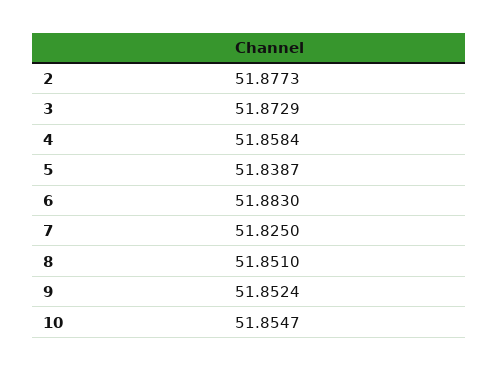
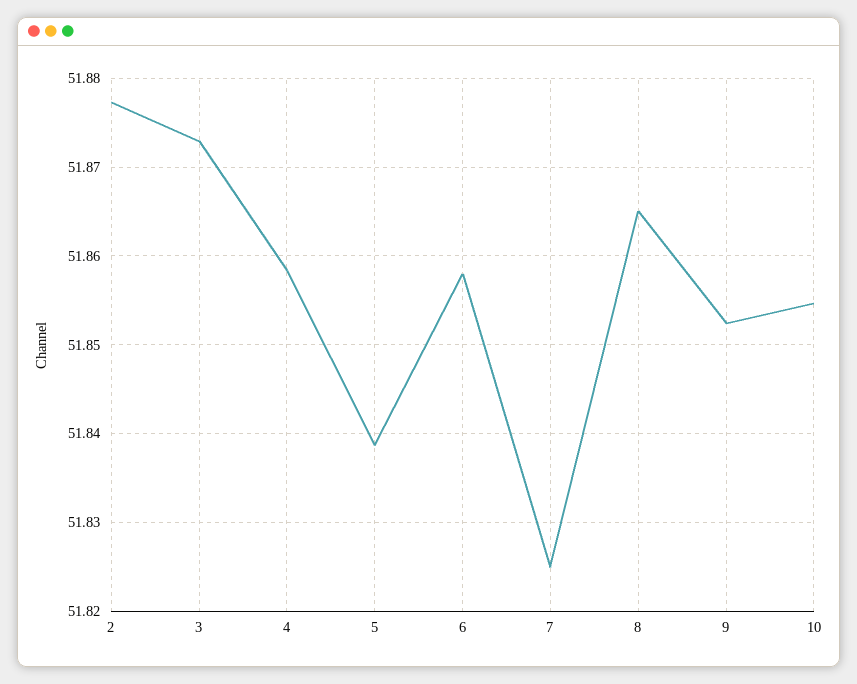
6: 51.883 -> 51.858
8: 51.851 -> 51.865

